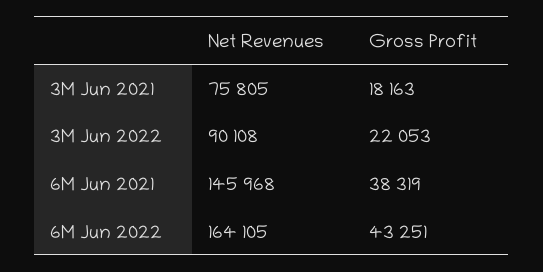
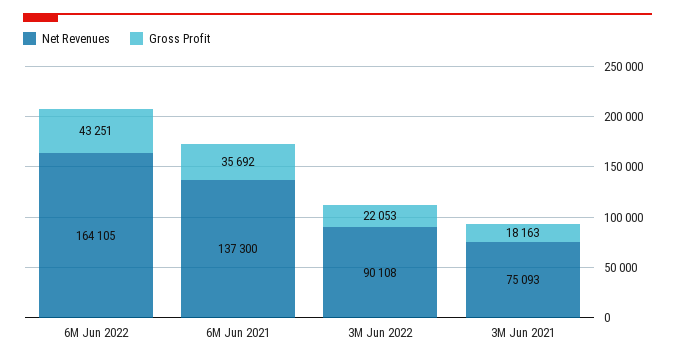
Net Revenues, 3M Jun 2021: 75805 -> 75093
Net Revenues, 6M Jun 2021: 145968 -> 137300
Gross Profit, 6M Jun 2021: 38319 -> 35692

